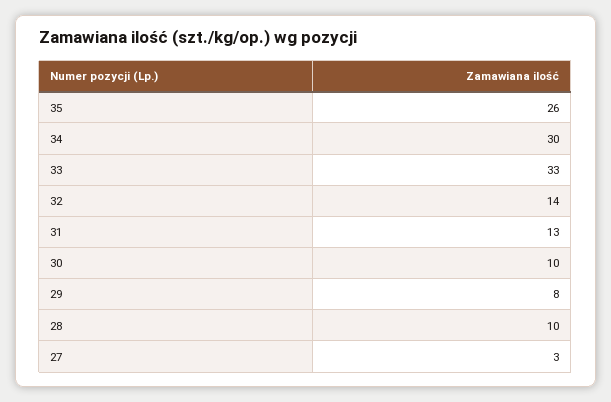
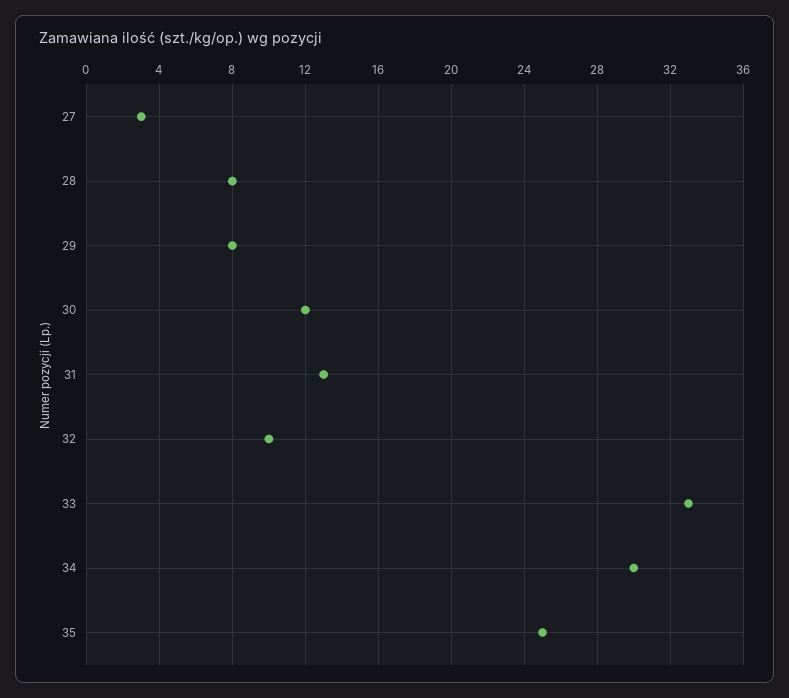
35: 26 -> 25
32: 14 -> 10
30: 10 -> 12
28: 10 -> 8

